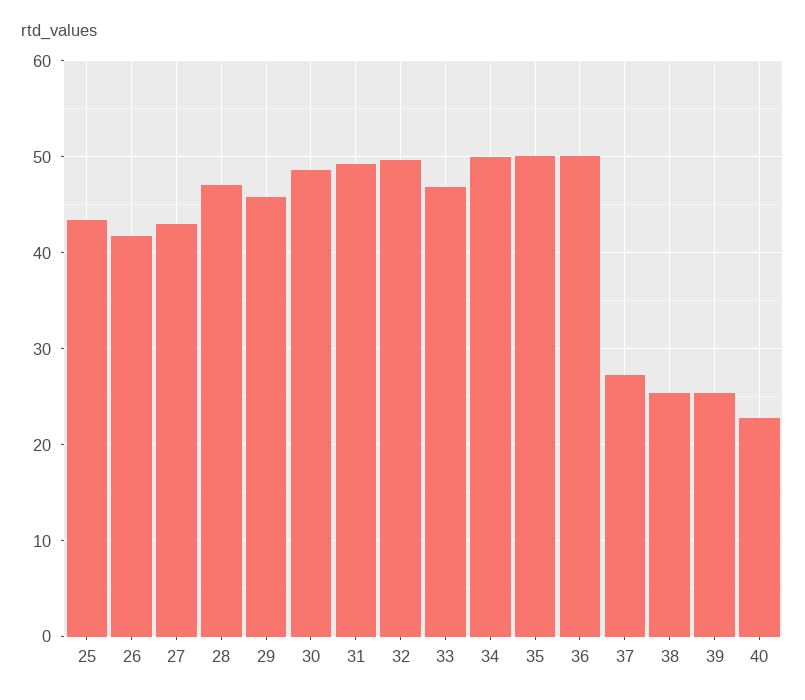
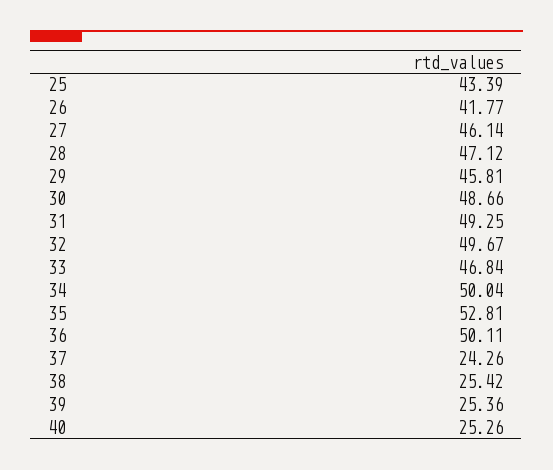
27: 43 -> 46.14
35: 50 -> 52.81
37: 27 -> 24.26
40: 23 -> 25.26

